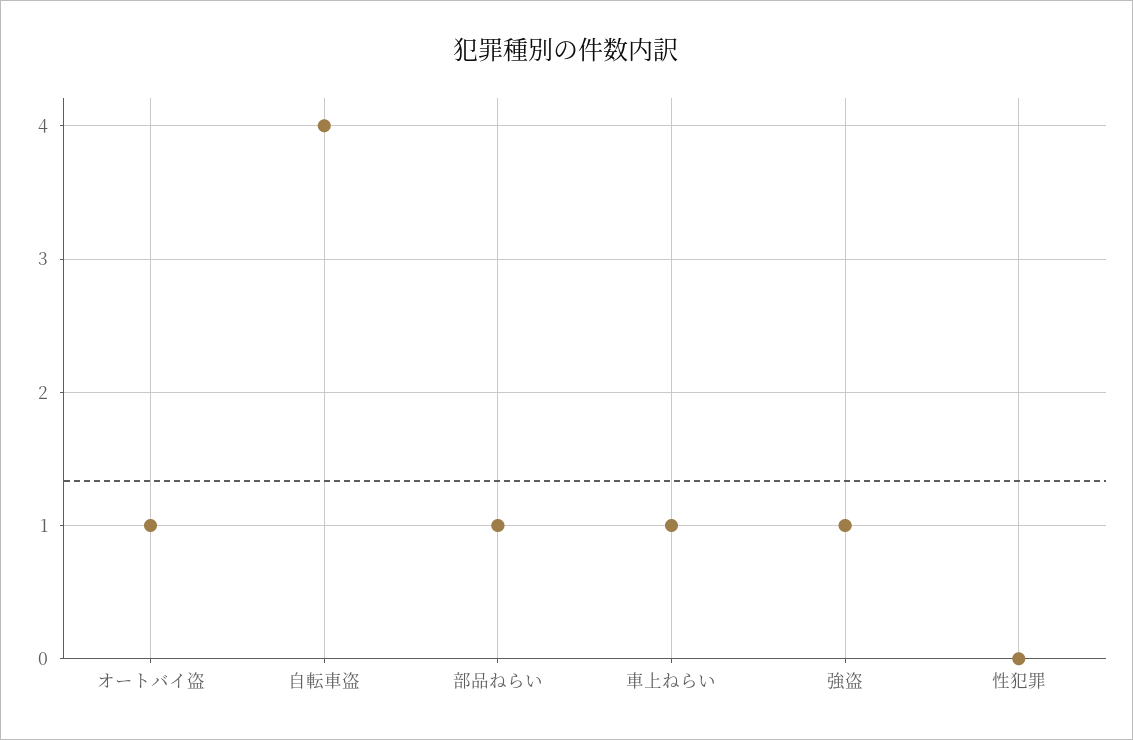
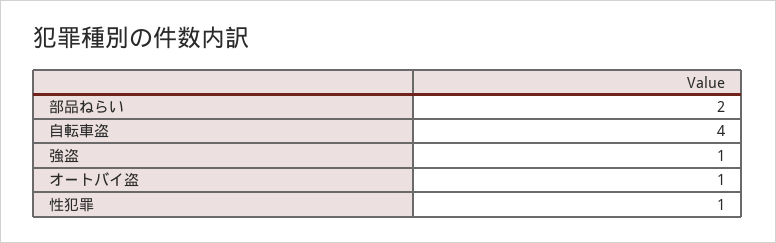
部品ねらい: 1 -> 2
車上ねらい: 1 -> none
性犯罪: 0 -> 1

